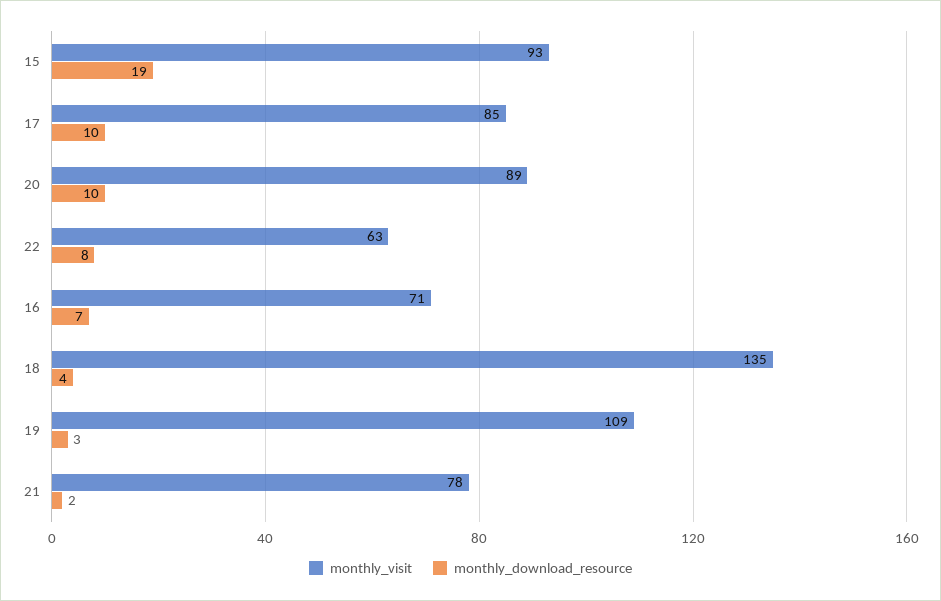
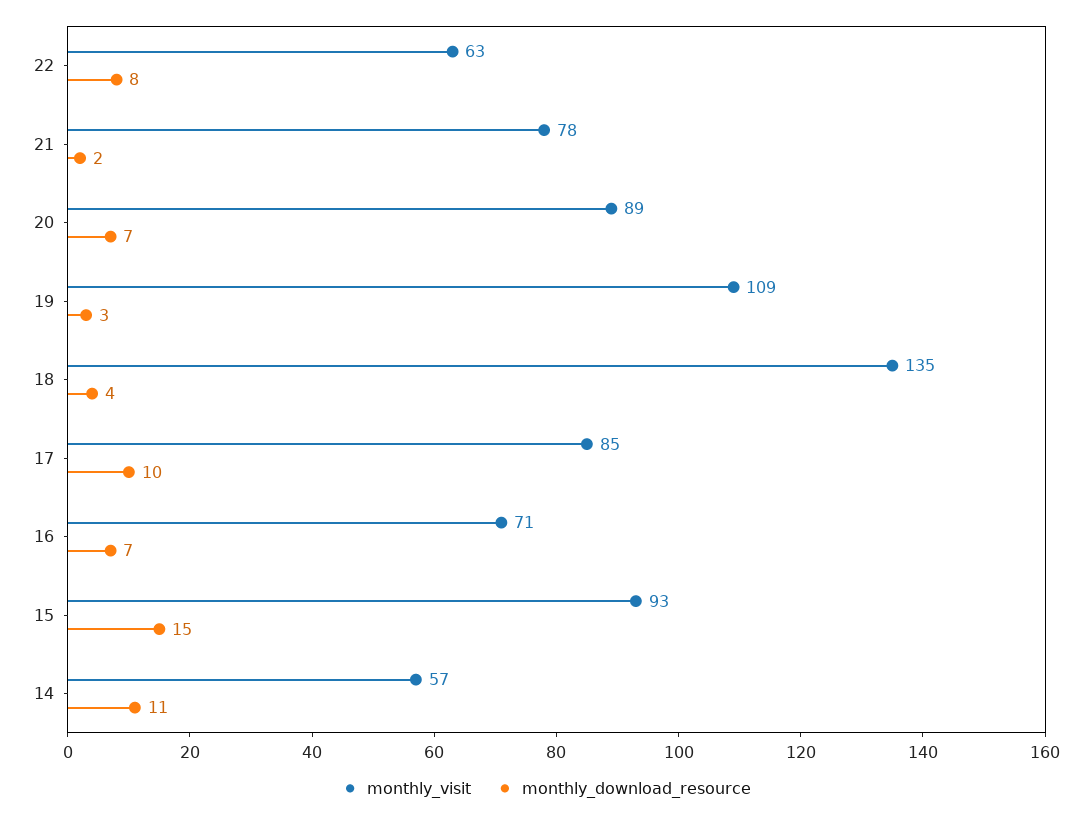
monthly_download_resource, 15: 19 -> 15
monthly_download_resource, 20: 10 -> 7
monthly_visit, 14: none -> 57
monthly_download_resource, 14: none -> 11

